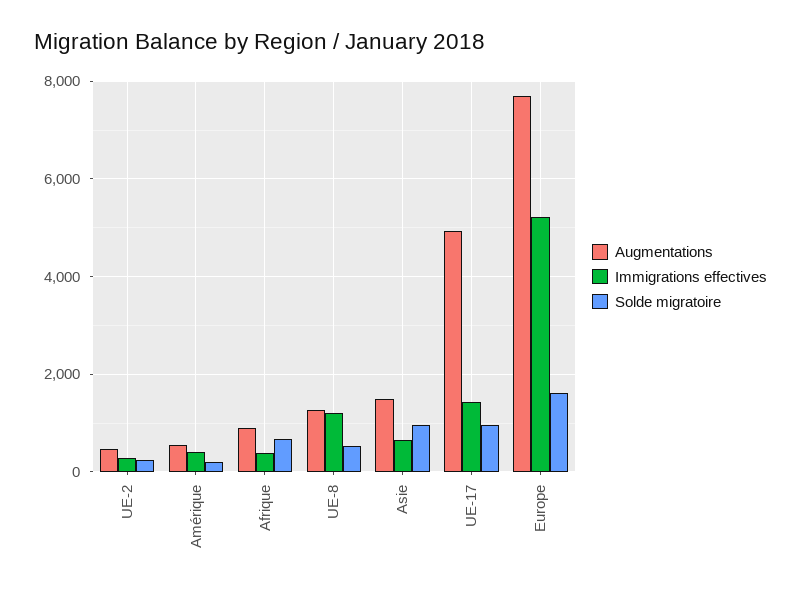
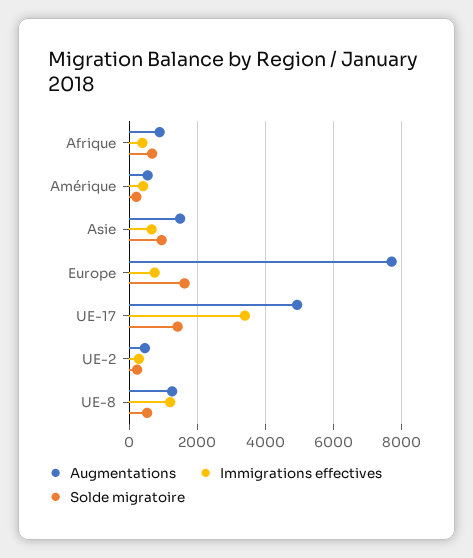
Immigrations effectives, UE-17: 1400 -> 3400
Solde migratoire, UE-17: 1000 -> 1400
Immigrations effectives, Europe: 5200 -> 800

